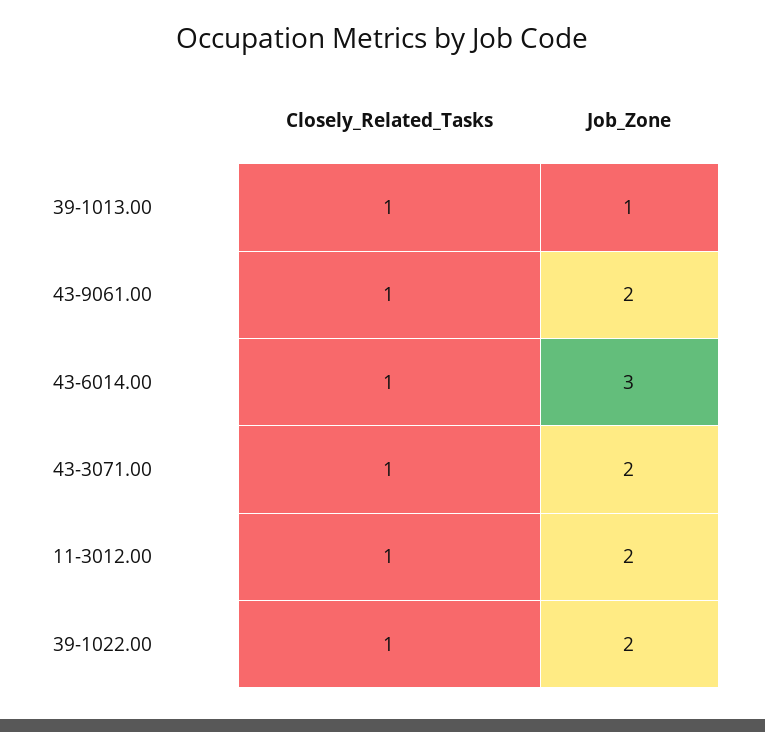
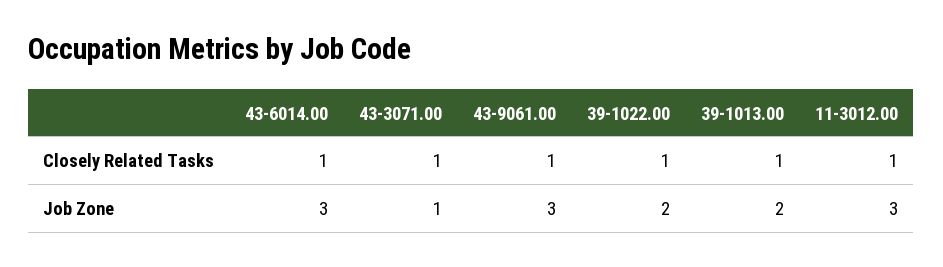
Job_Zone, 39-1013.00: 1 -> 2
Job_Zone, 43-9061.00: 2 -> 3
Job_Zone, 43-3071.00: 2 -> 1
Job_Zone, 11-3012.00: 2 -> 3

